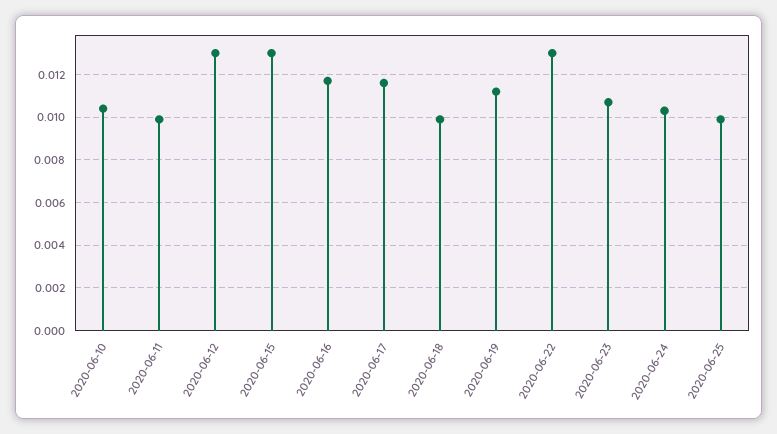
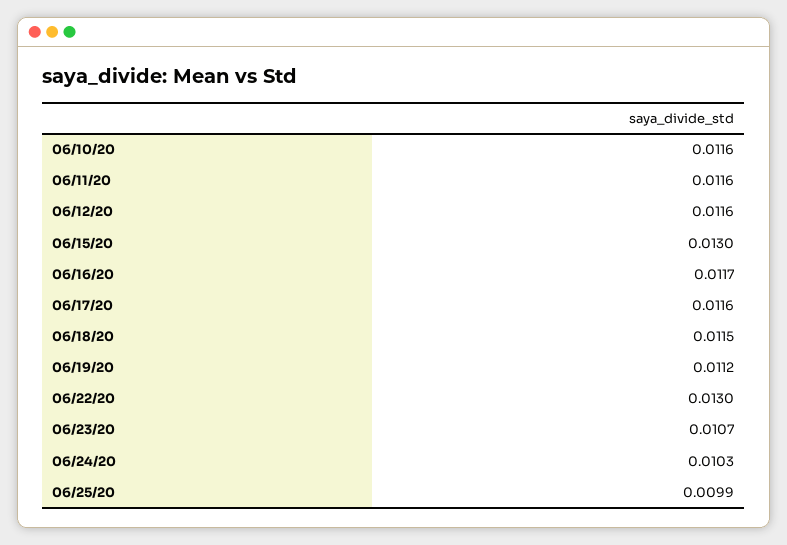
2020-06-10: 0.0105 -> 0.0116
2020-06-11: 0.01 -> 0.0116
2020-06-12: 0.013 -> 0.0116
2020-06-18: 0.01 -> 0.0115

